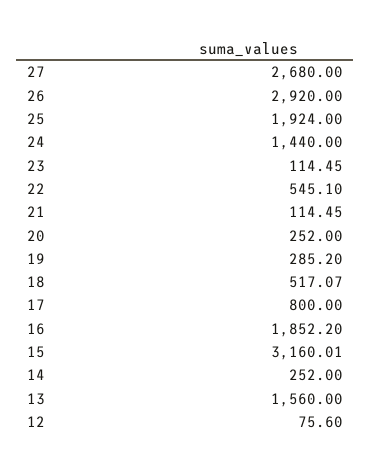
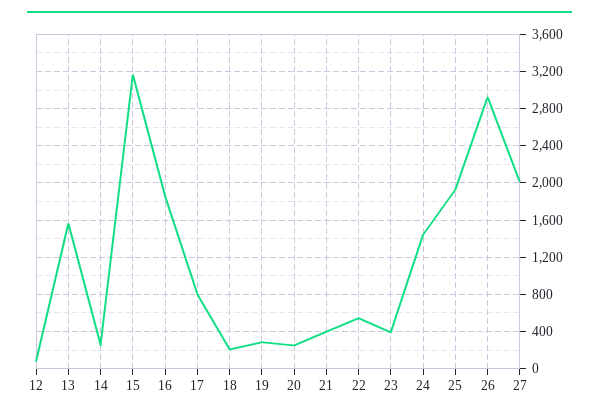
27: 2680 -> 2000
23: 114.45 -> 400
21: 114.45 -> 400
18: 517.07 -> 200

